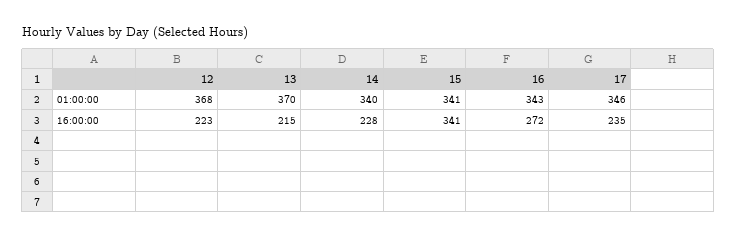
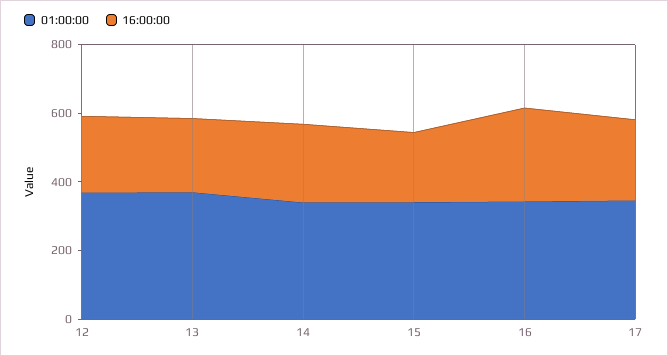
16:00:00, 15: 341 -> 200

